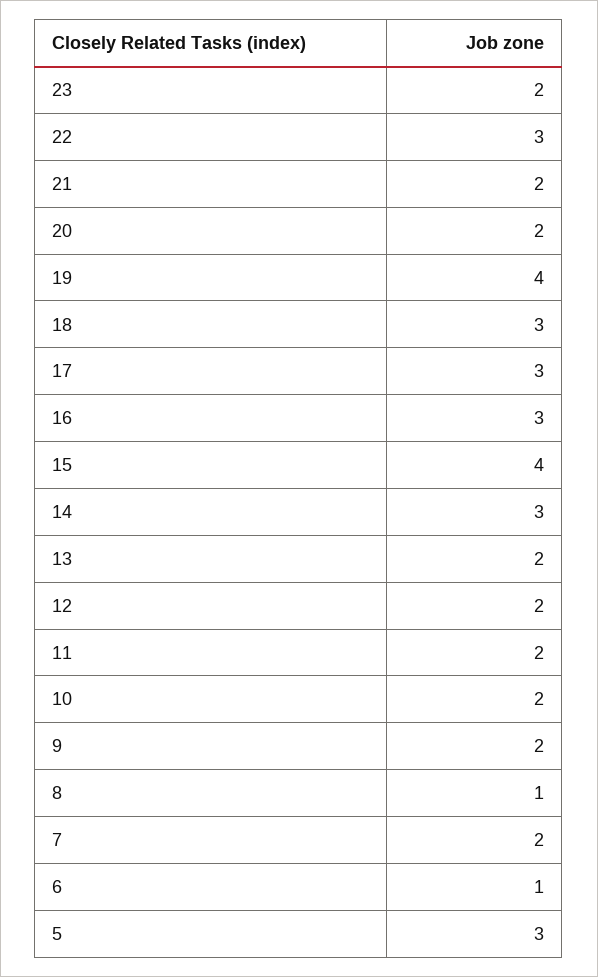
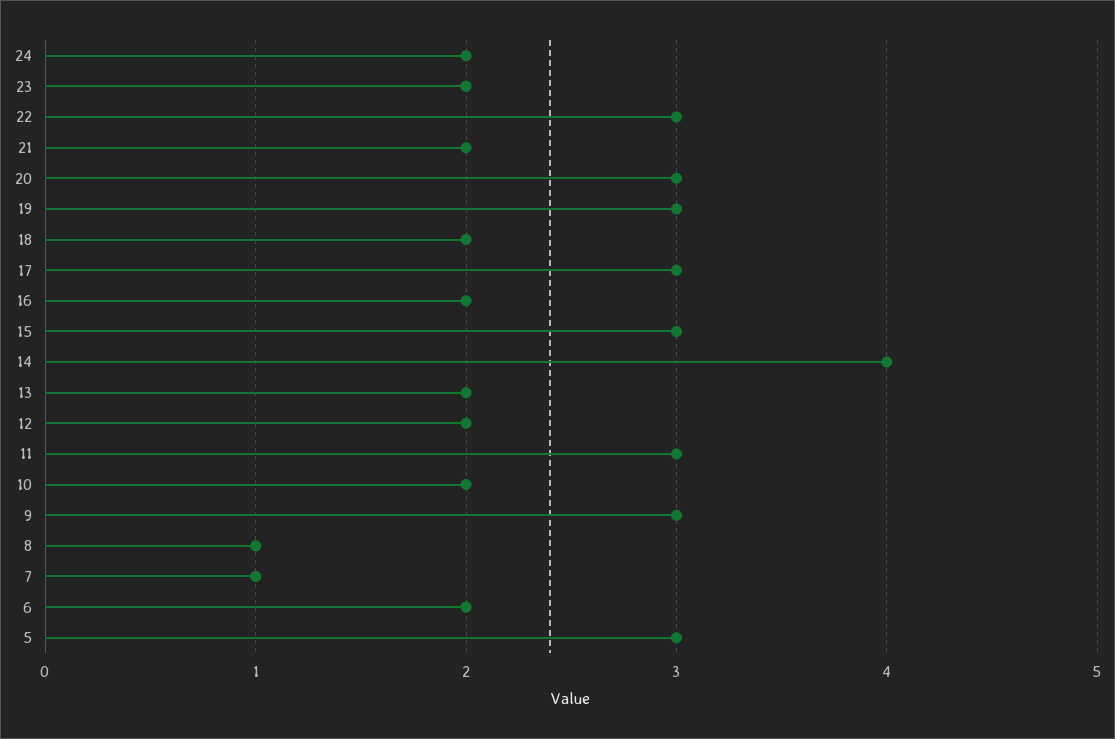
20: 2 -> 3
19: 4 -> 3
18: 3 -> 2
16: 3 -> 2
15: 4 -> 3
14: 3 -> 4
11: 2 -> 3
9: 2 -> 3
7: 2 -> 1
6: 1 -> 2
24: none -> 2

